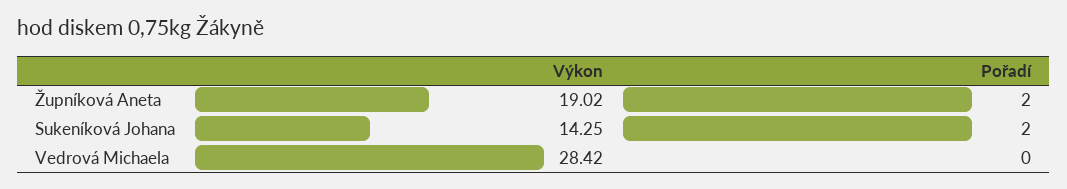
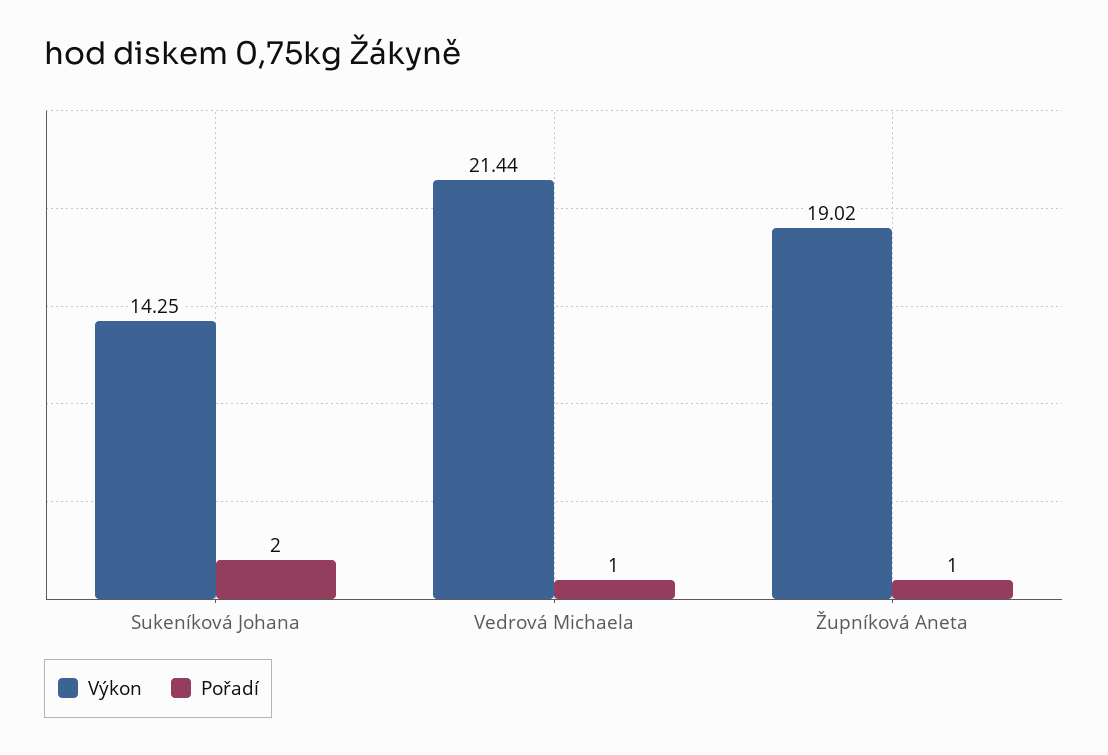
Pořadí, Župníková Aneta: 2 -> 1
Výkon, Vedrová Michaela: 28.42 -> 21.44
Pořadí, Vedrová Michaela: 0 -> 1

